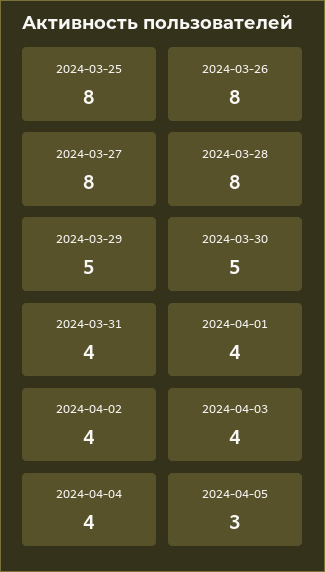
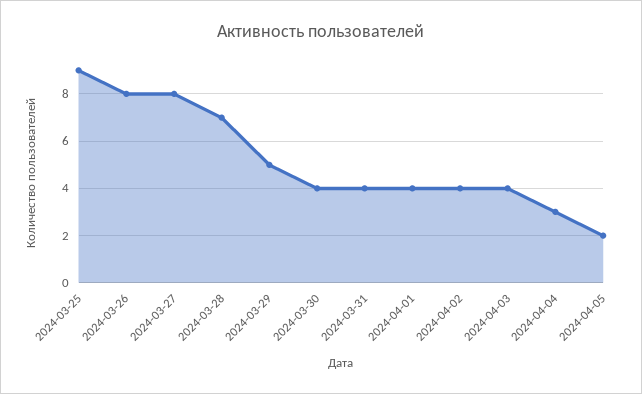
2024-03-25: 8 -> 9
2024-03-28: 8 -> 7
2024-03-30: 5 -> 4
2024-04-04: 4 -> 3
2024-04-05: 3 -> 2

